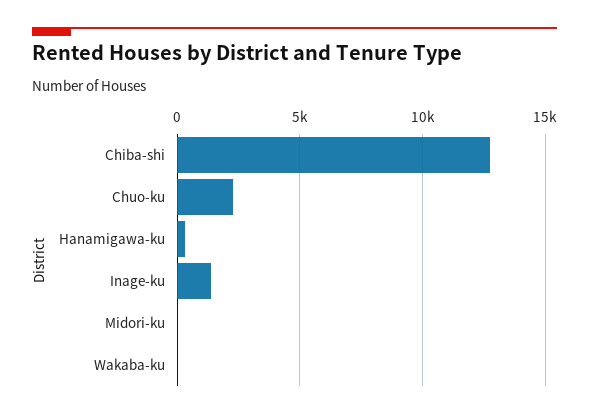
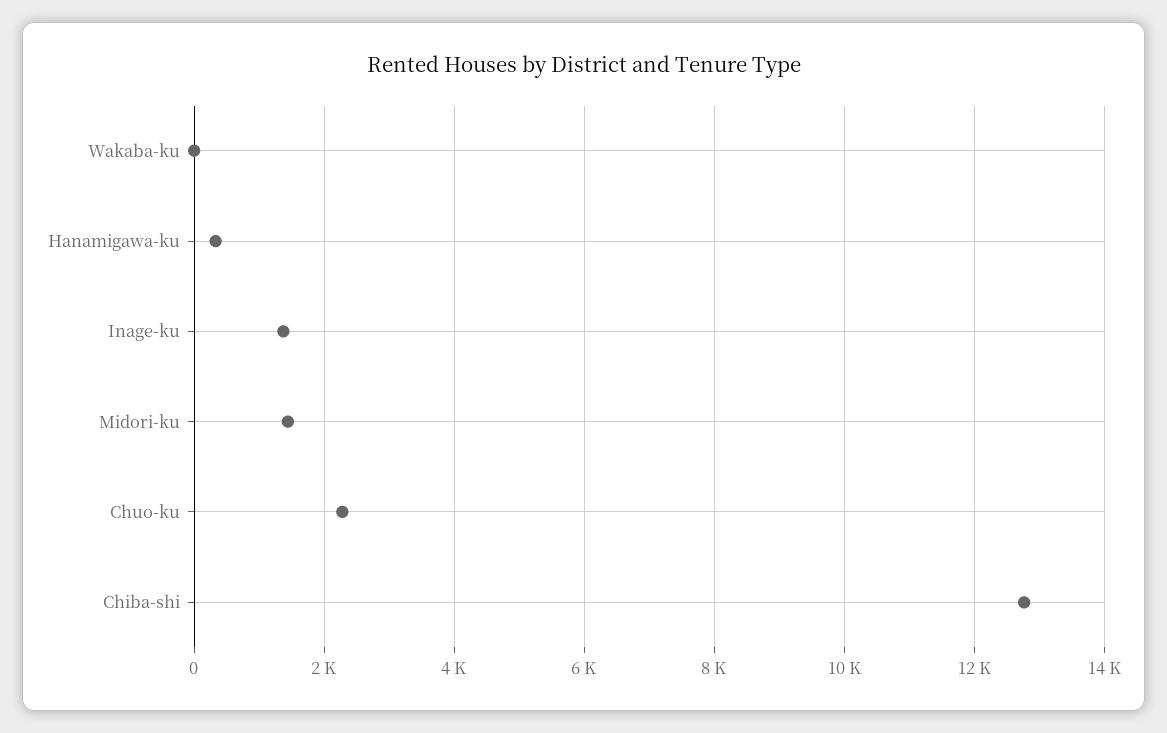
Midori-ku: 0 -> 1400

